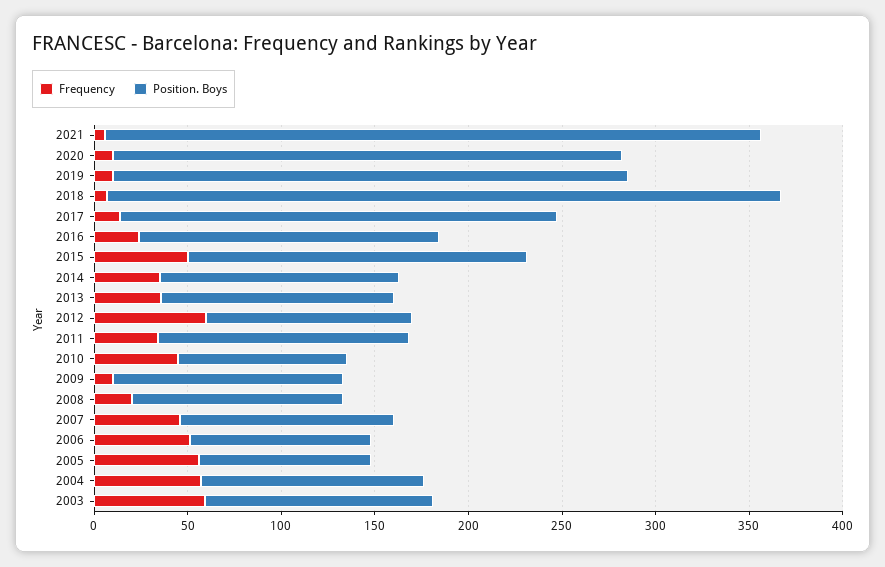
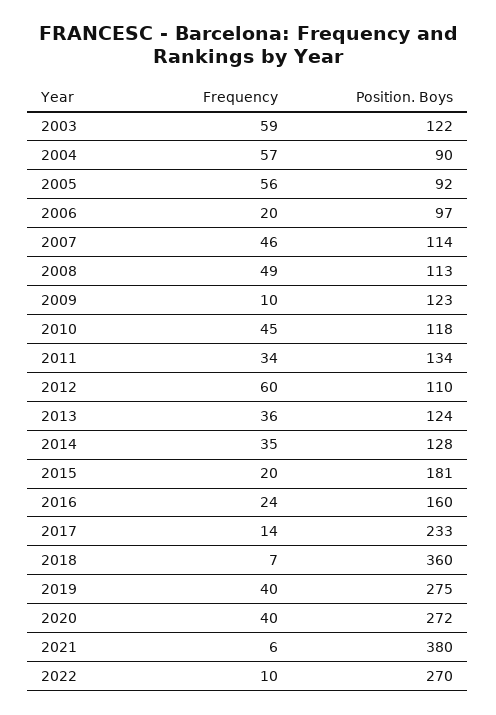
Position. Boys, 2021: 350 -> 380
Frequency, 2020: 10 -> 40
Frequency, 2019: 10 -> 40
Frequency, 2015: 50 -> 20
Position. Boys, 2010: 90 -> 118
Frequency, 2008: 20 -> 49
Frequency, 2006: 50 -> 20
Position. Boys, 2004: 120 -> 90
Frequency, 2022: none -> 10
Position. Boys, 2022: none -> 270

